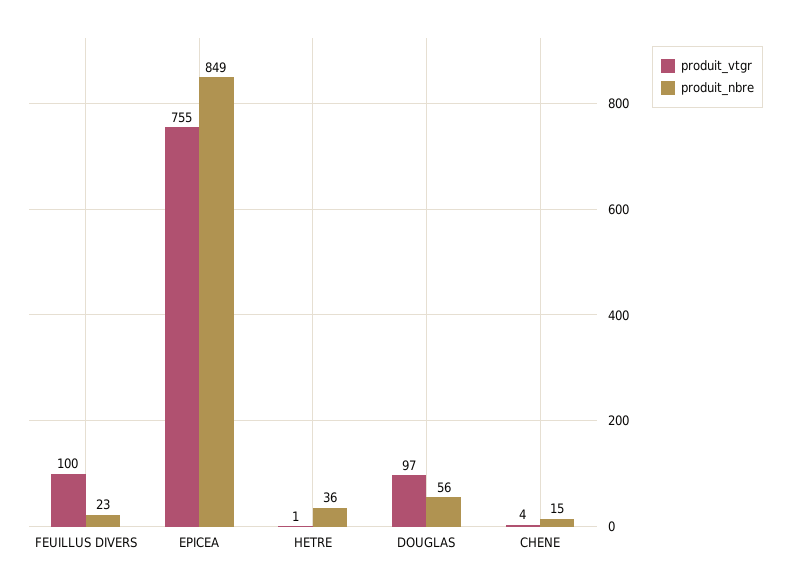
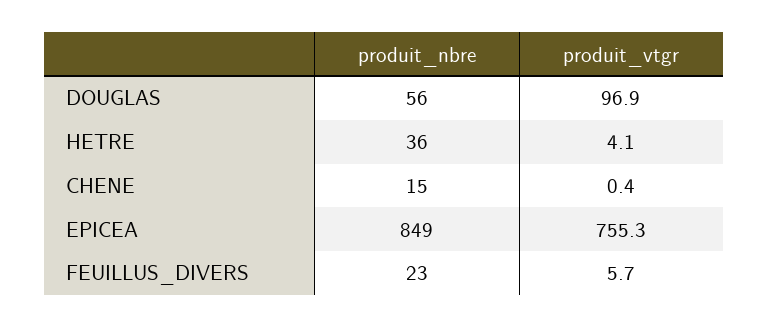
produit_vtgr, FEUILLUS DIVERS: 100 -> 5.7
produit_vtgr, HETRE: 1 -> 4.1
produit_vtgr, CHENE: 4 -> 0.4

